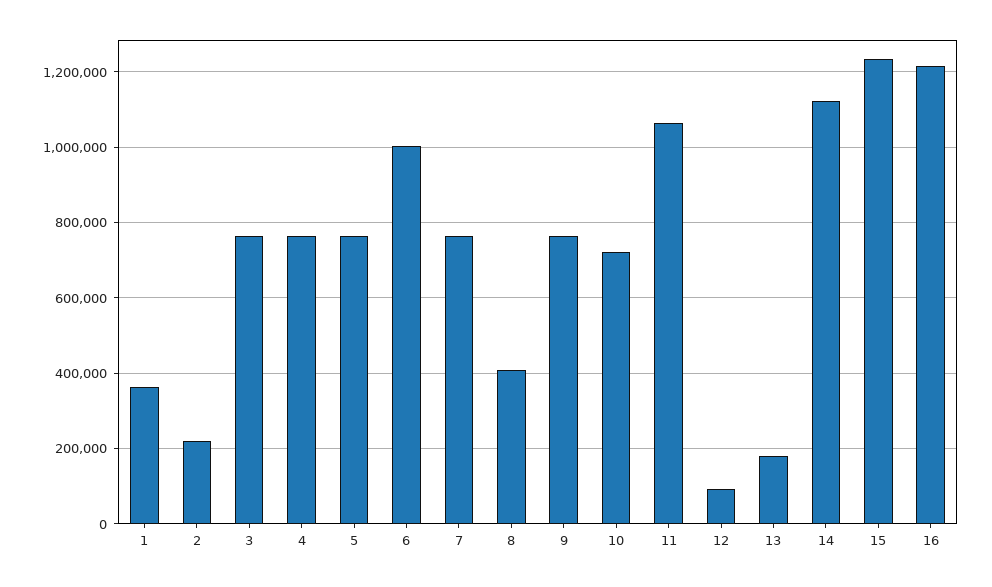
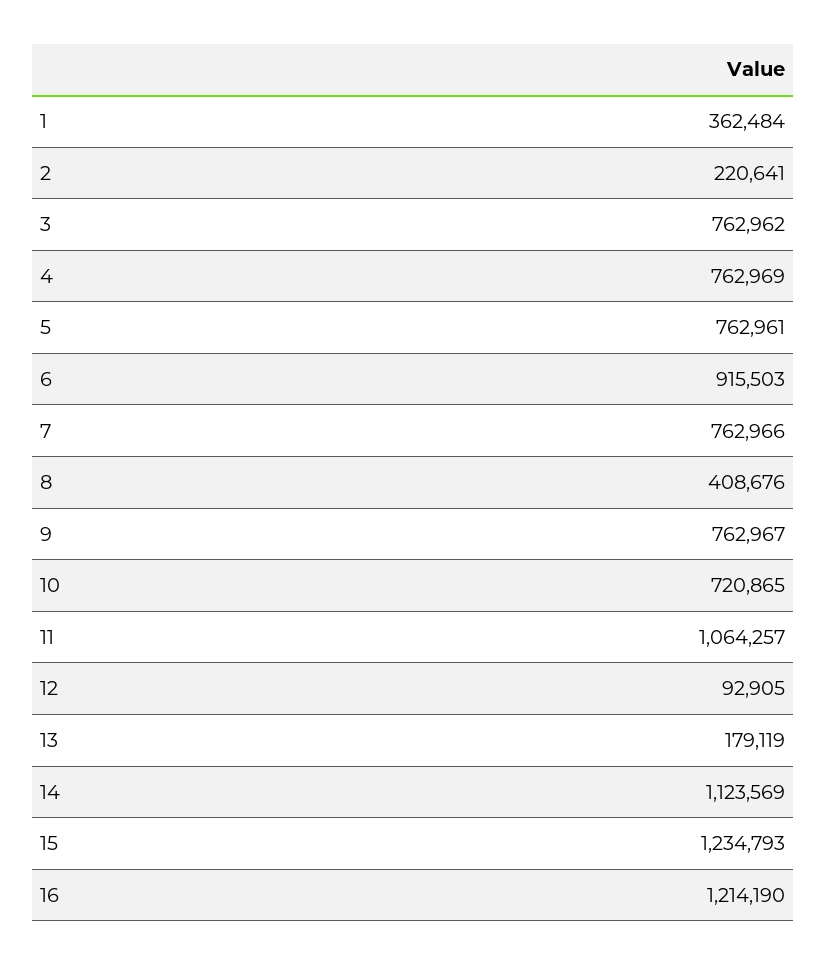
6: 1000000 -> 915503

